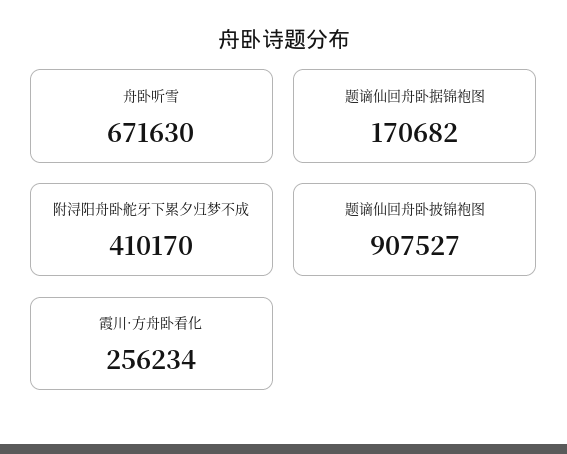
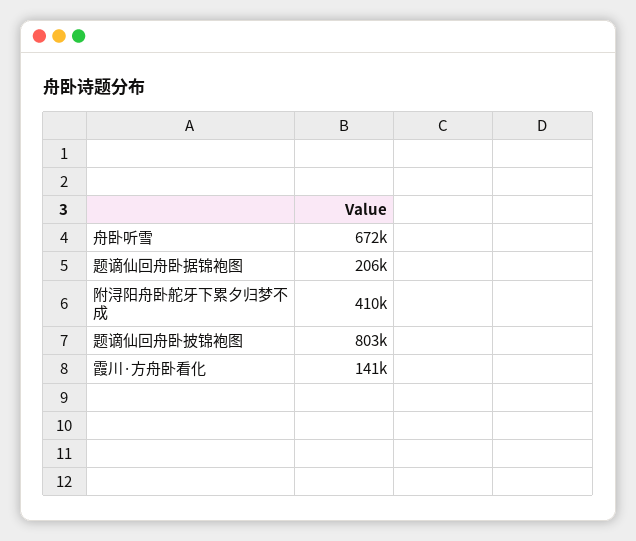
题谪仙回舟卧据锦袍图: 170682 -> 206000
题谪仙回舟卧披锦袍图: 907527 -> 803000
霞川·方舟卧看化: 256234 -> 141000

